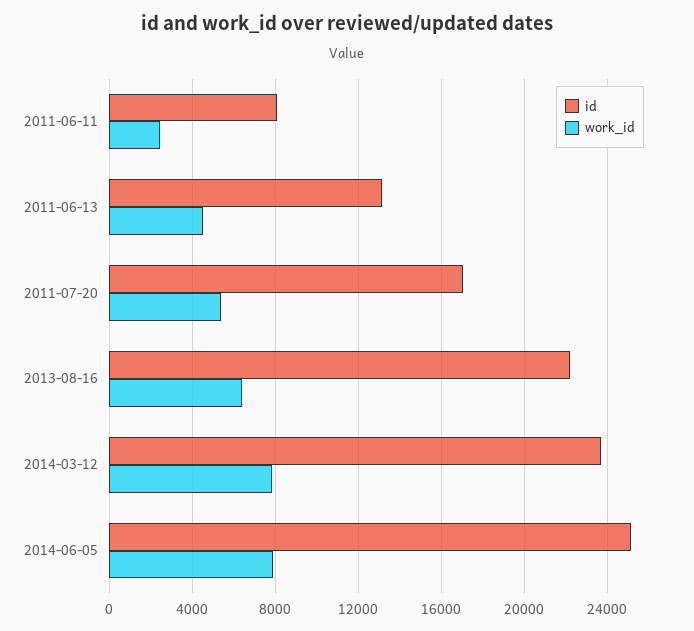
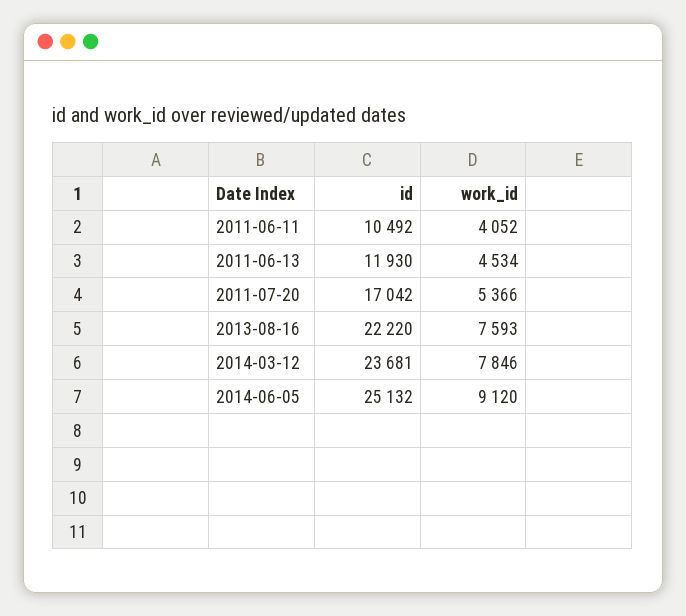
id, 2011-06-11: 8000 -> 10492
work_id, 2011-06-11: 2500 -> 4052
id, 2011-06-13: 13000 -> 11930
work_id, 2013-08-16: 6500 -> 7593
work_id, 2014-06-05: 8000 -> 9120

